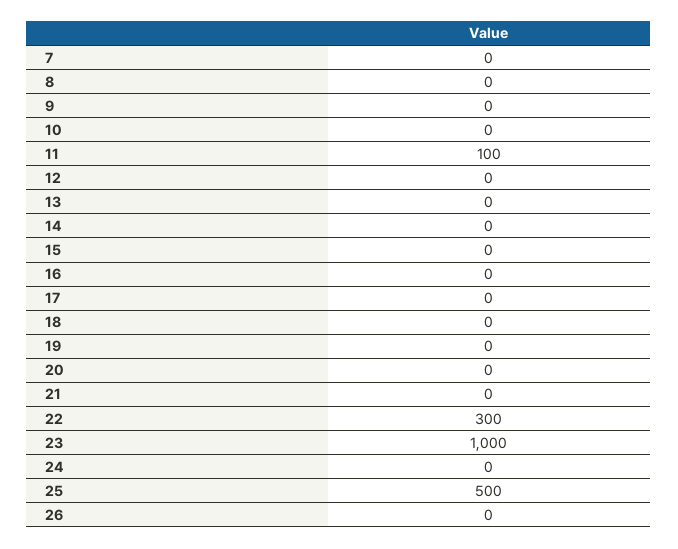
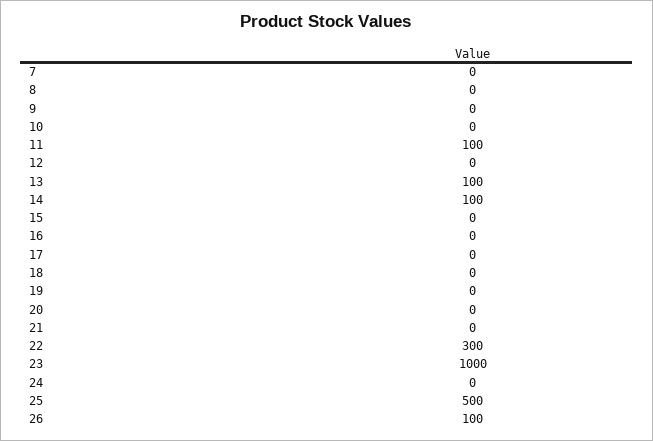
13: 0 -> 100
14: 0 -> 100
26: 0 -> 100

